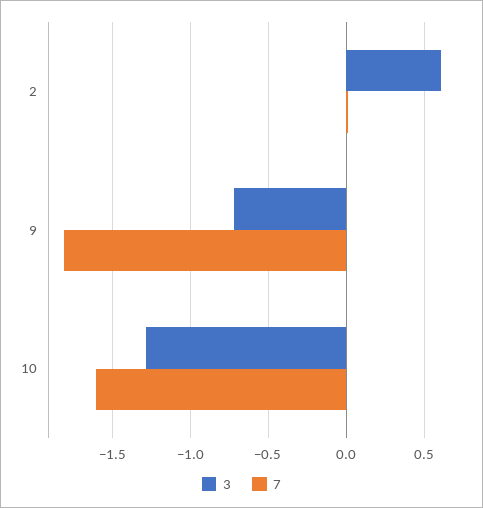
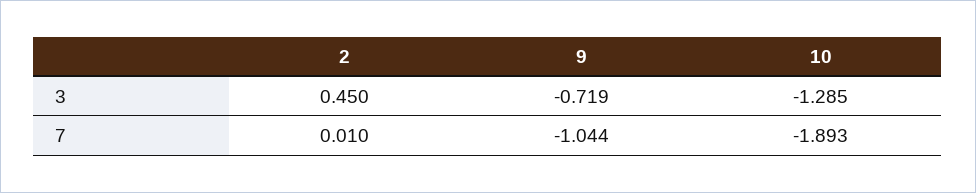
3, 2: 0.6 -> 0.45
7, 9: -1.8 -> -1.044
7, 10: -1.6 -> -1.893

